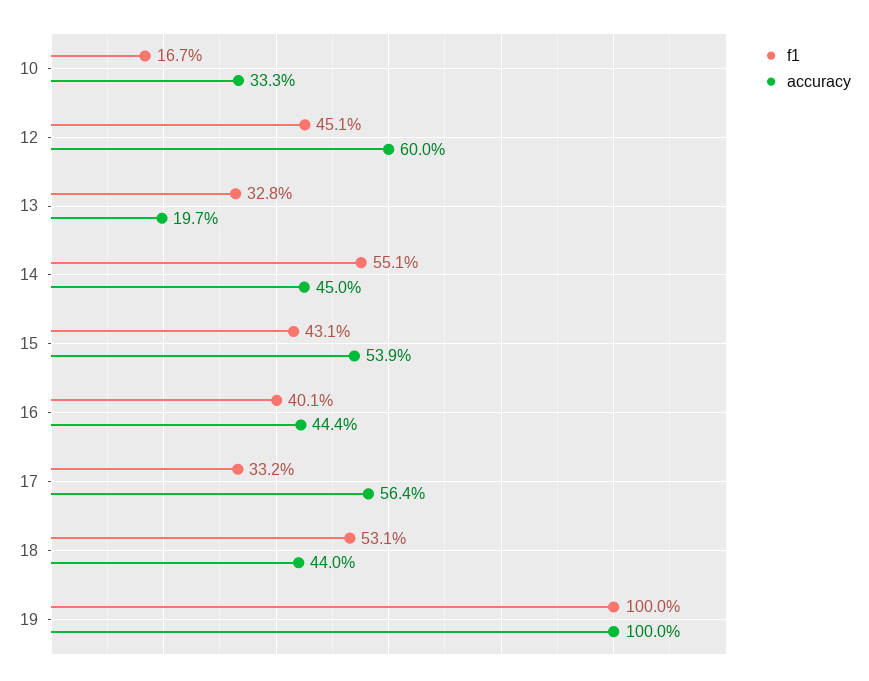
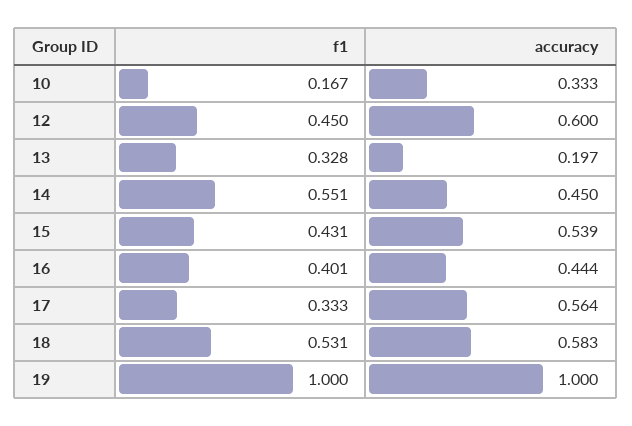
f1, 12: 0.451 -> 0.45
f1, 17: 0.332 -> 0.333
accuracy, 18: 0.44 -> 0.583

